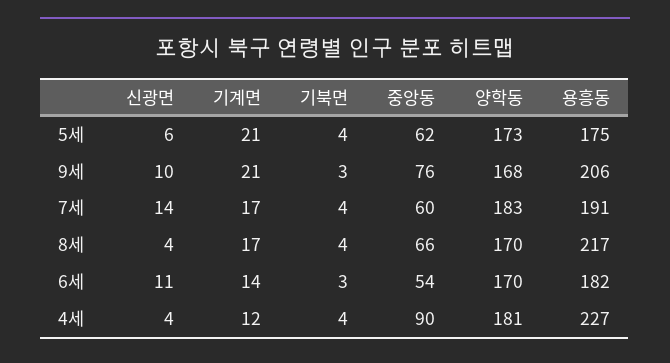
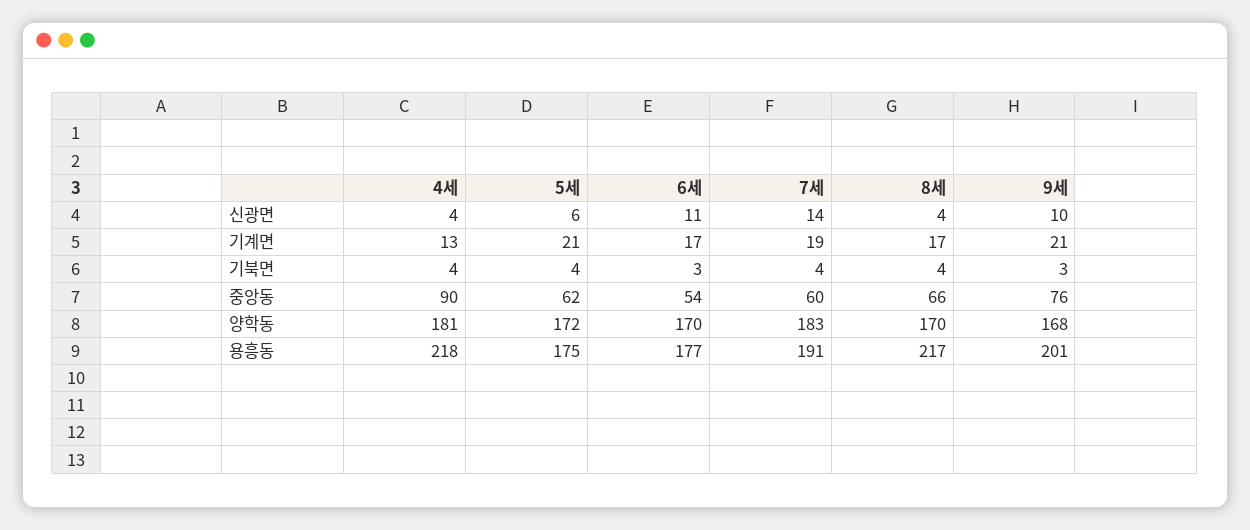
양학동, 5세: 173 -> 172
용흥동, 9세: 206 -> 201
기계면, 7세: 17 -> 19
기계면, 6세: 14 -> 17
용흥동, 6세: 182 -> 177
기계면, 4세: 12 -> 13
용흥동, 4세: 227 -> 218

